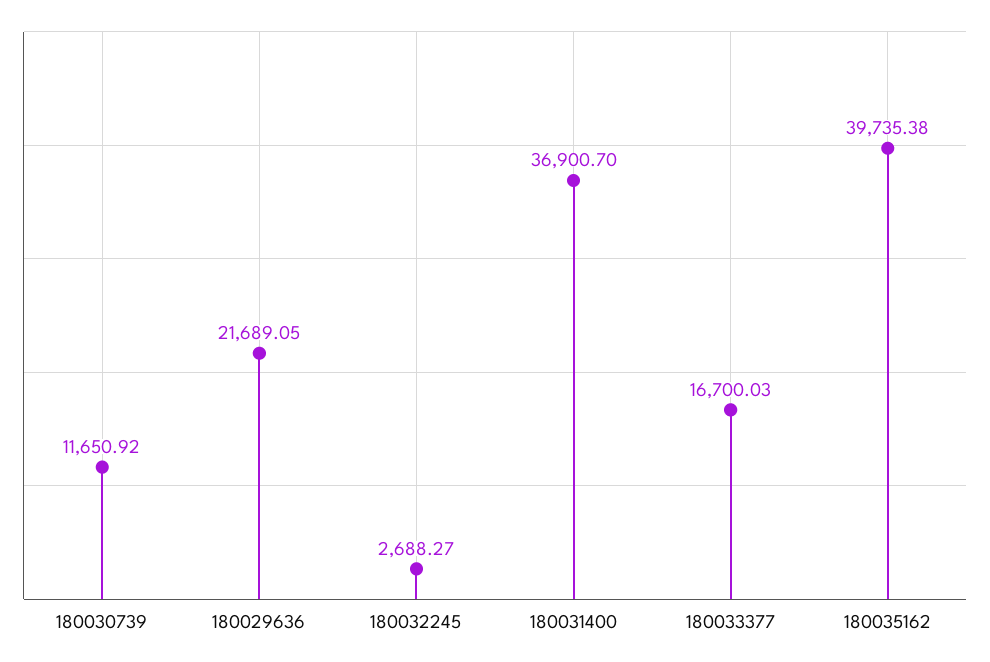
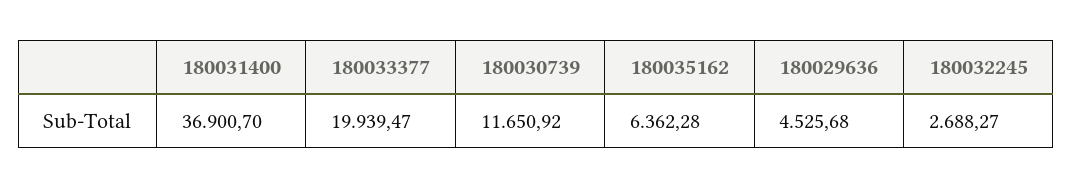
180029636: 21689.05 -> 4525.68
180033377: 16700.03 -> 19939.47
180035162: 39735.38 -> 6362.28

